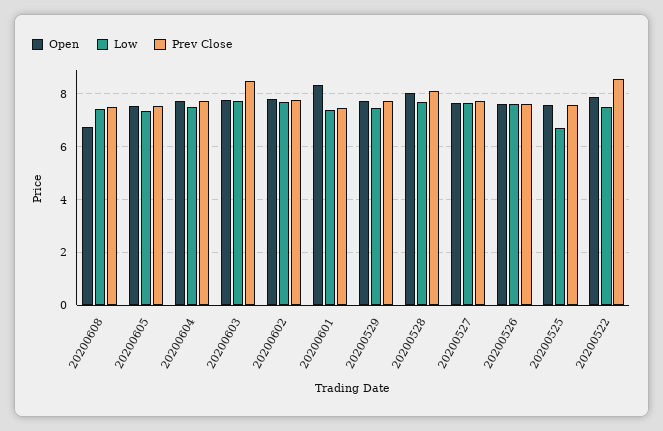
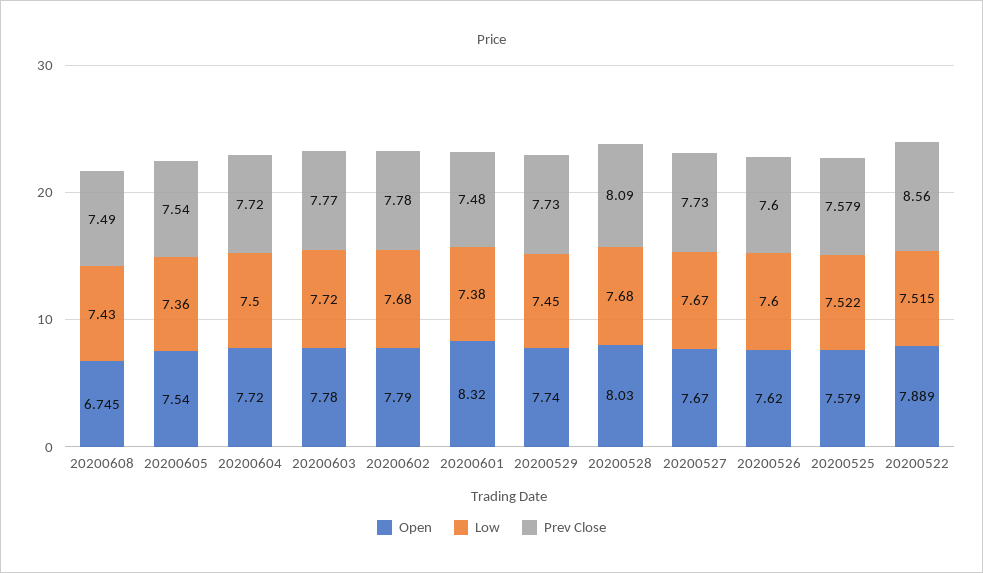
Prev Close, 20200603: 8.5 -> 7.77
Low, 20200525: 6.75 -> 7.522

